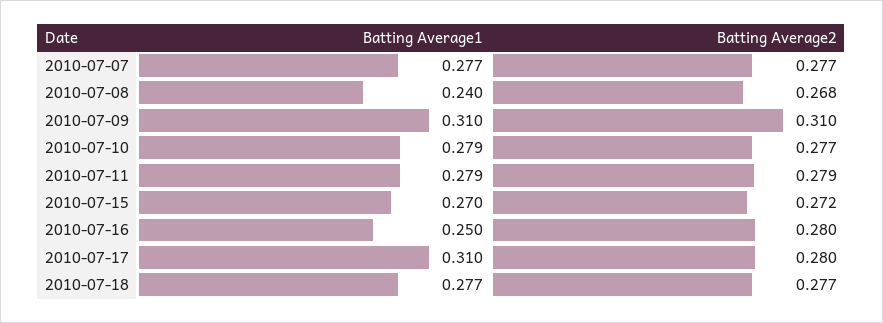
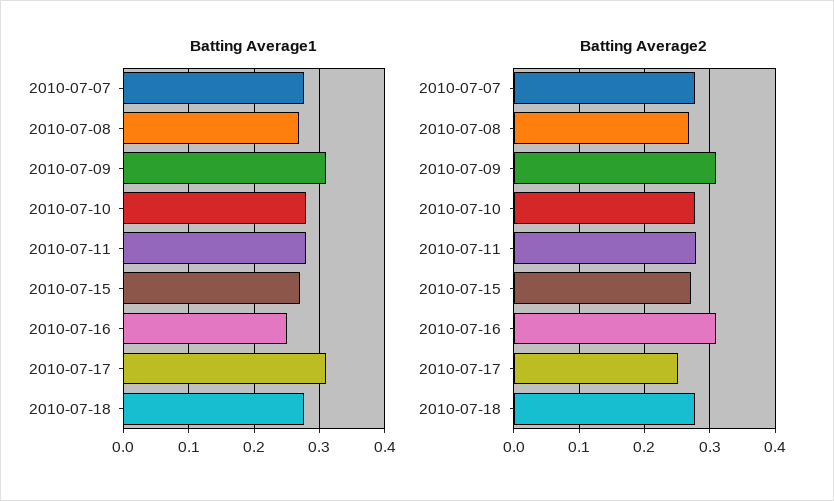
Batting Average1, 2010-07-08: 0.24 -> 0.27
Batting Average2, 2010-07-16: 0.28 -> 0.31
Batting Average2, 2010-07-17: 0.28 -> 0.25

